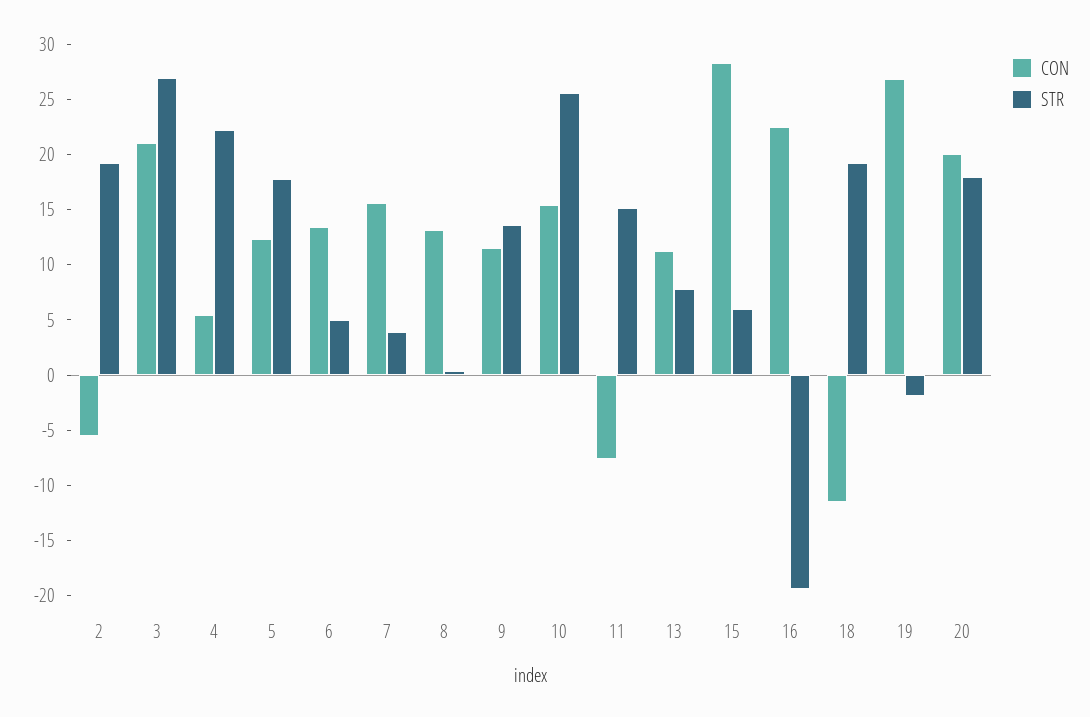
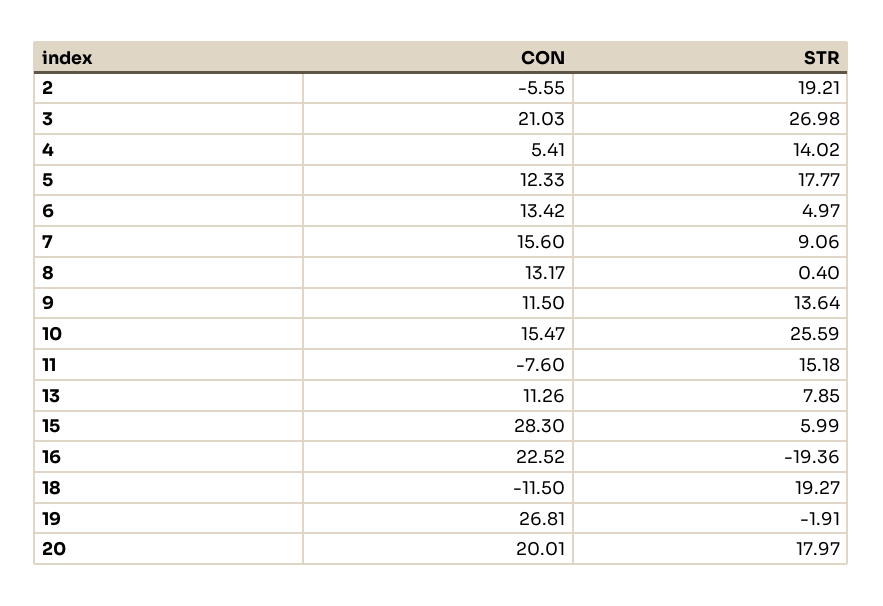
STR, 4: 22 -> 14.02
STR, 7: 4 -> 9.06

